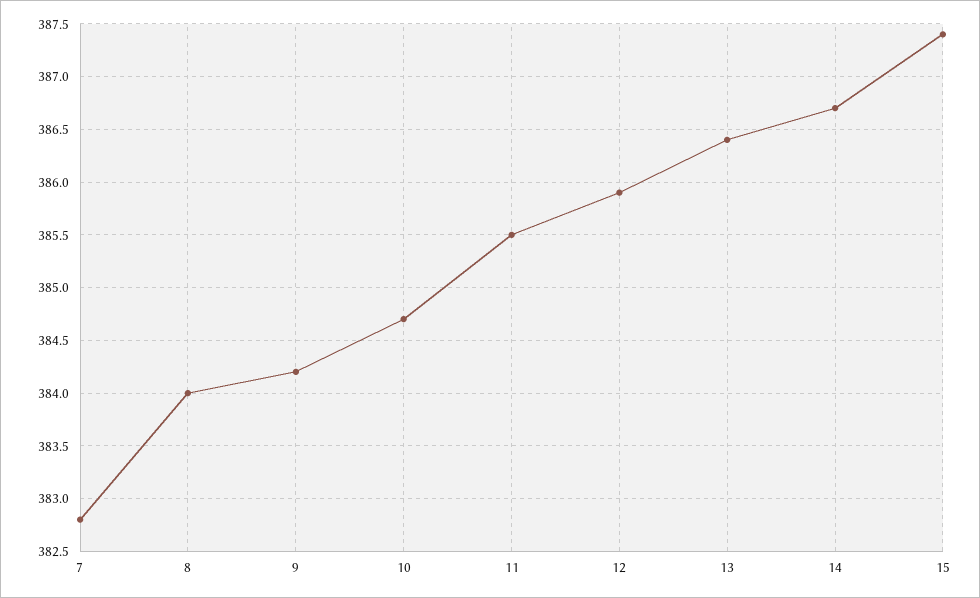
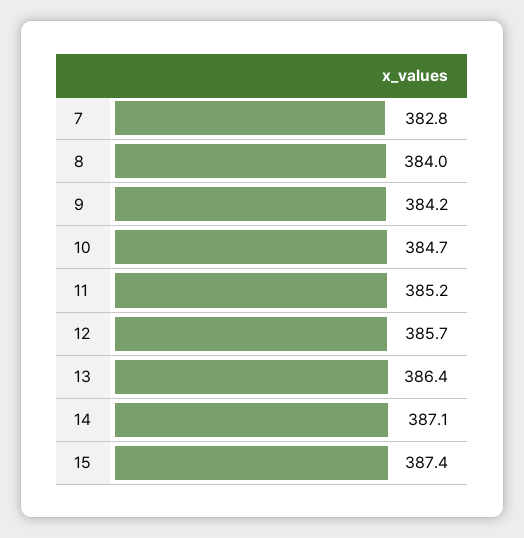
11: 385.5 -> 385.2
12: 385.9 -> 385.7
14: 386.7 -> 387.1

